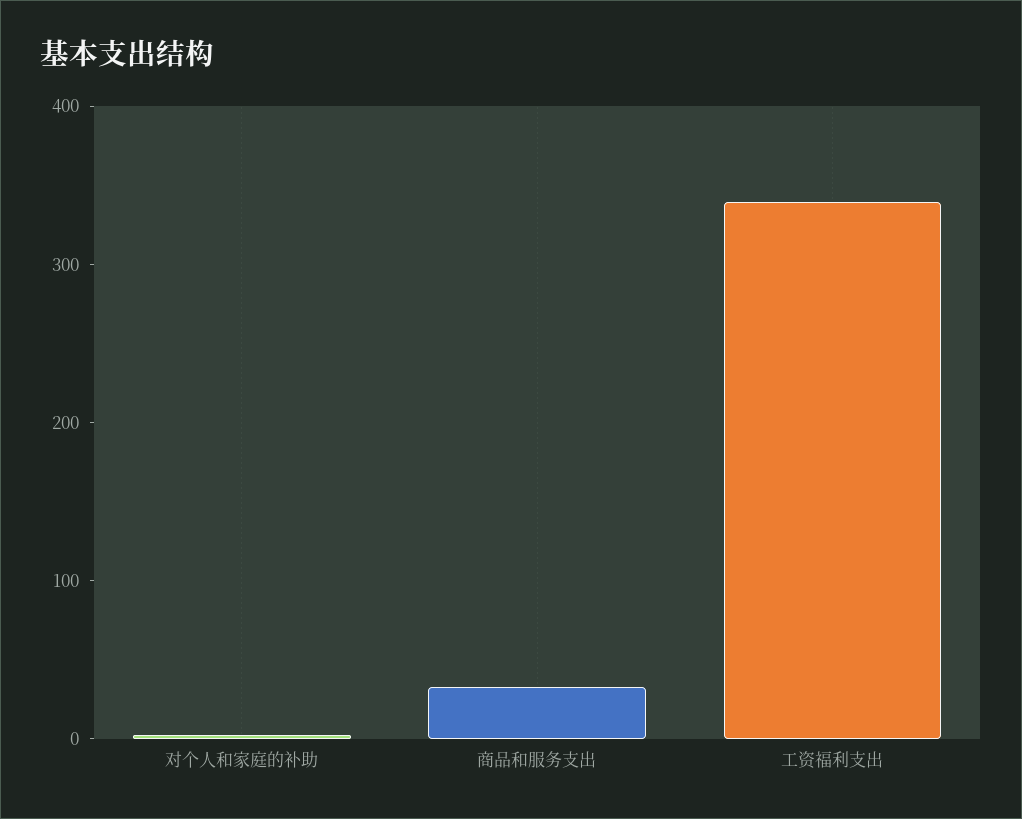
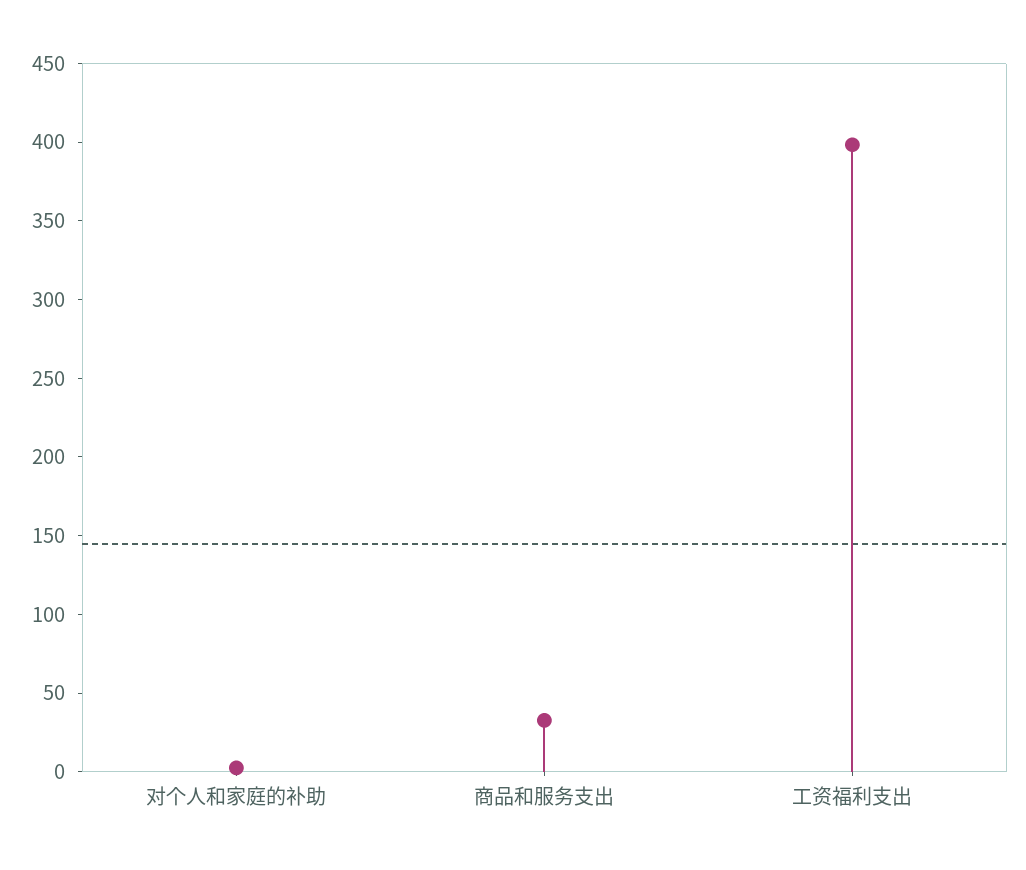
工资福利支出: 340 -> 400

